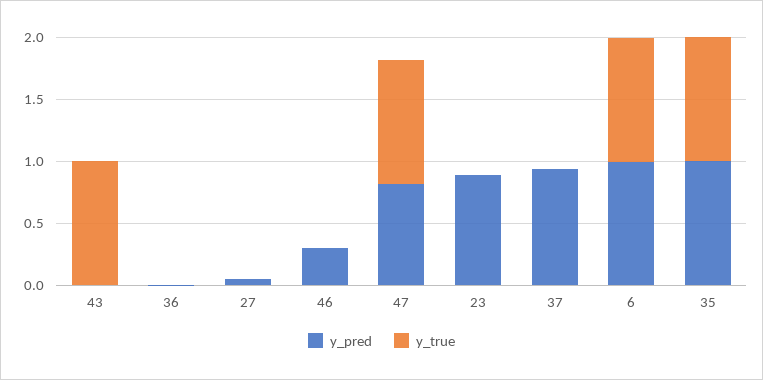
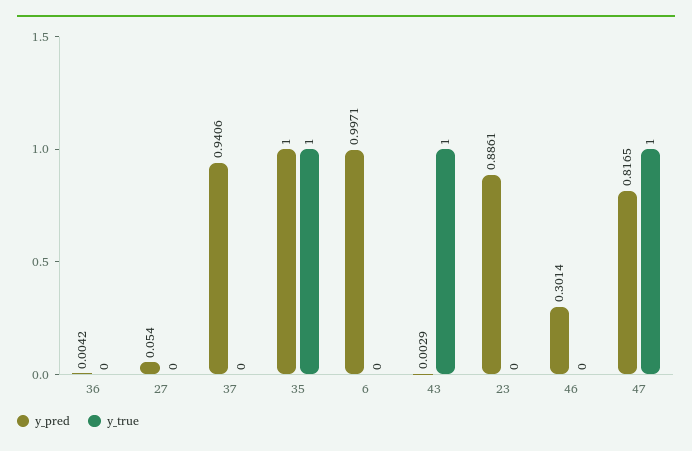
y_true, 6: 1 -> 0

